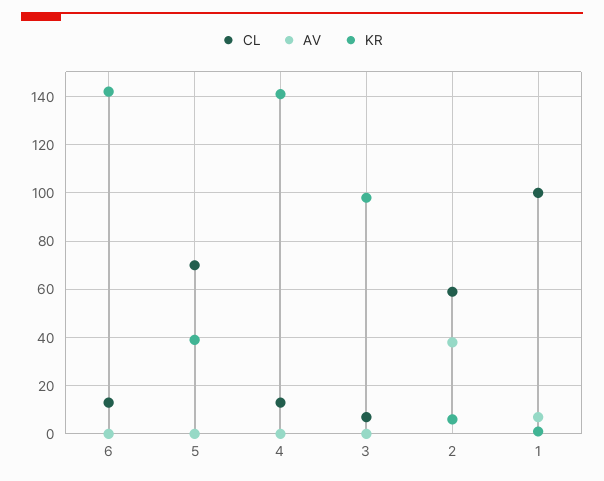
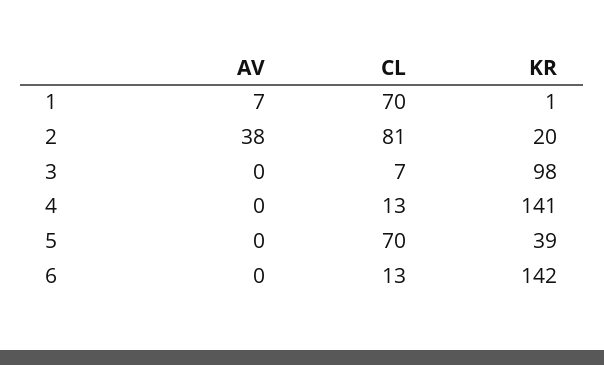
CL, 2: 60 -> 81
KR, 2: 5 -> 20
CL, 1: 100 -> 70

